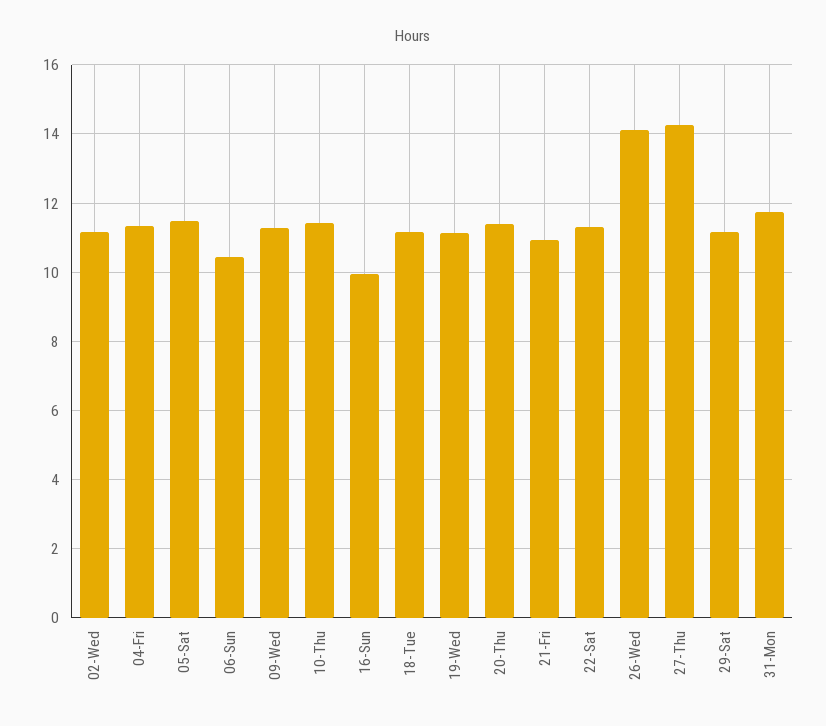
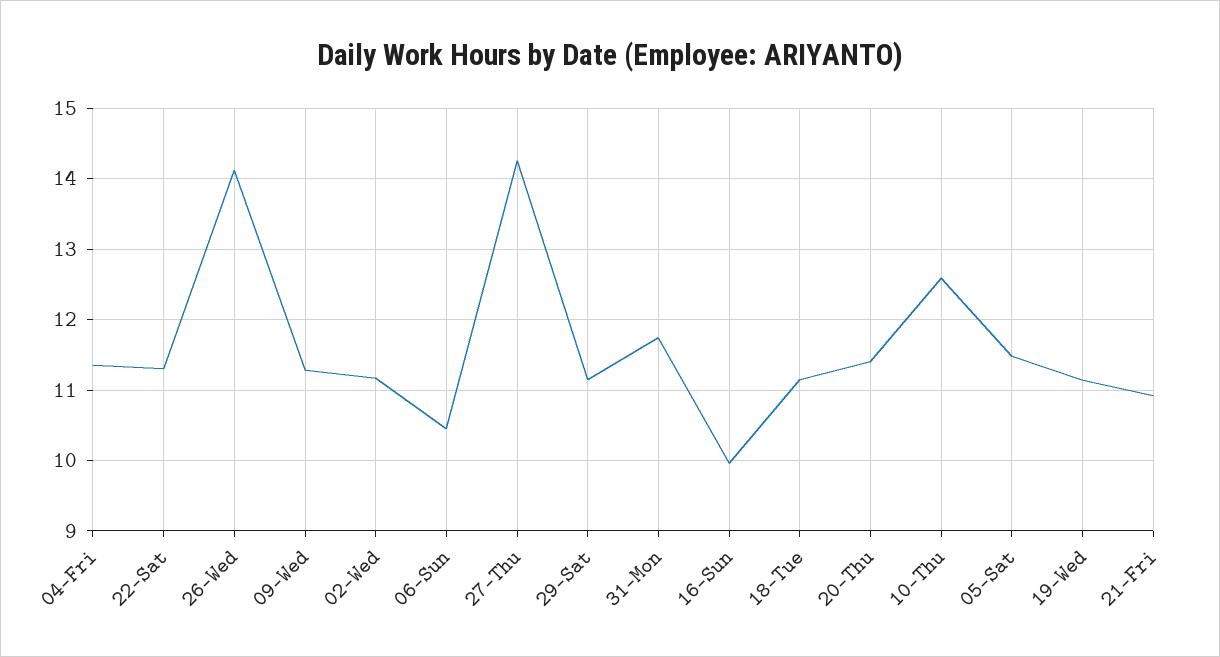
10-Thu: 11.4 -> 12.6

